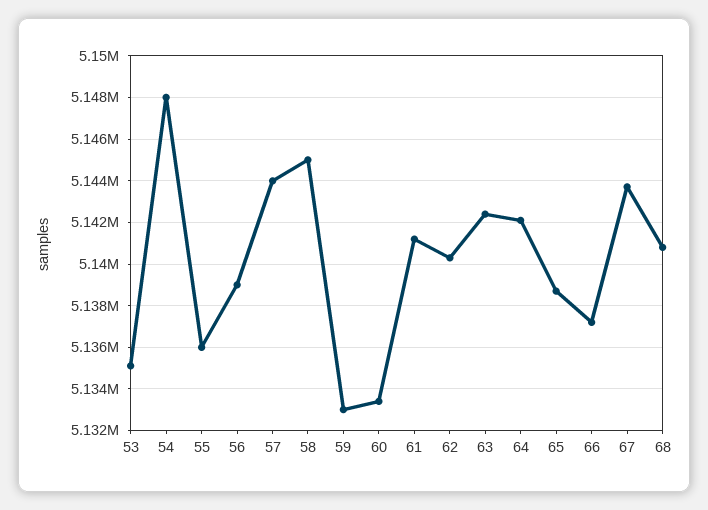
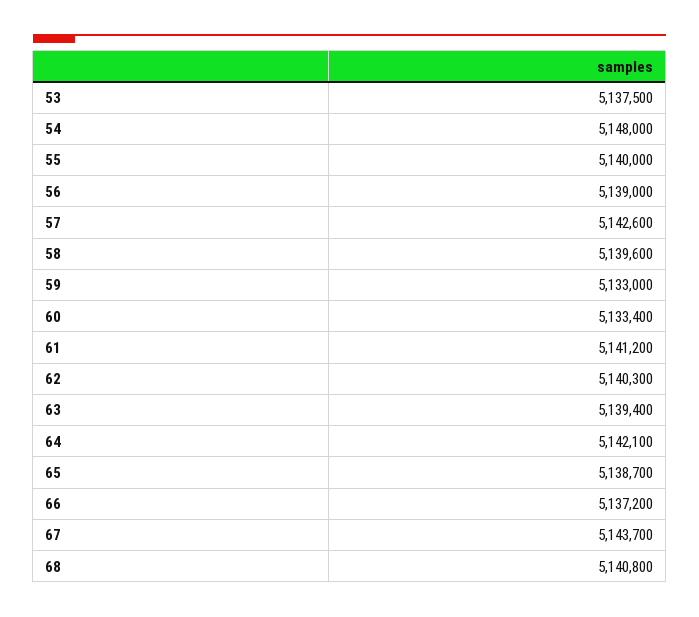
53: 5135000 -> 5137500
55: 5136000 -> 5140000
57: 5144000 -> 5142600
58: 5145000 -> 5139600
63: 5142500 -> 5139400

